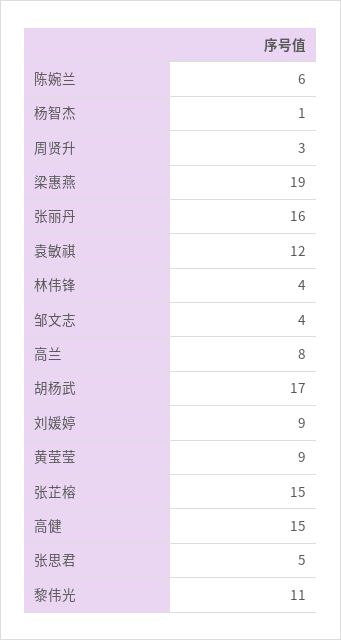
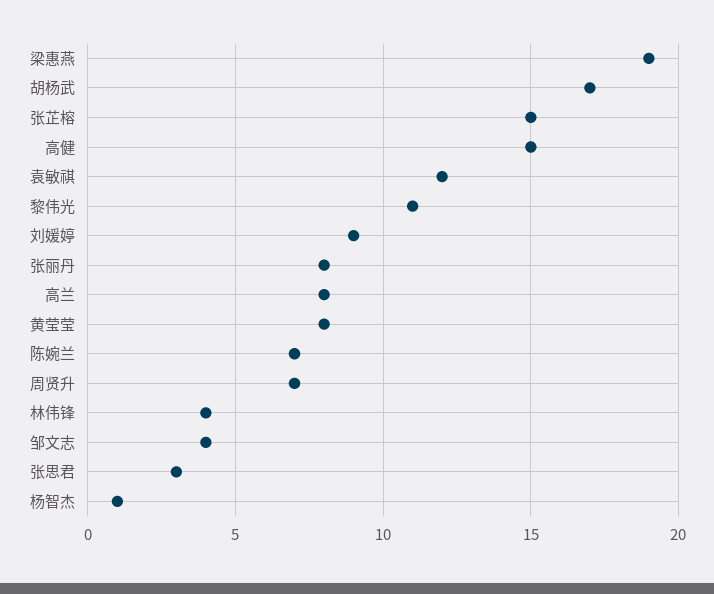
陈婉兰: 6 -> 7
周贤升: 3 -> 7
张丽丹: 16 -> 8
黄莹莹: 9 -> 8
张思君: 5 -> 3

